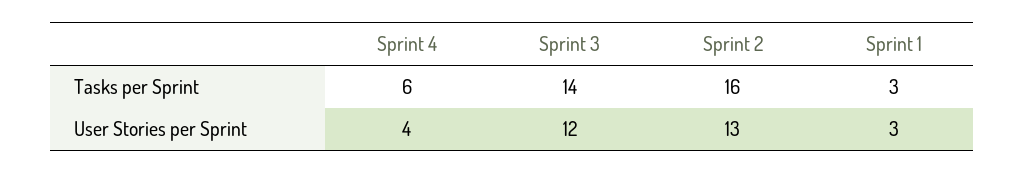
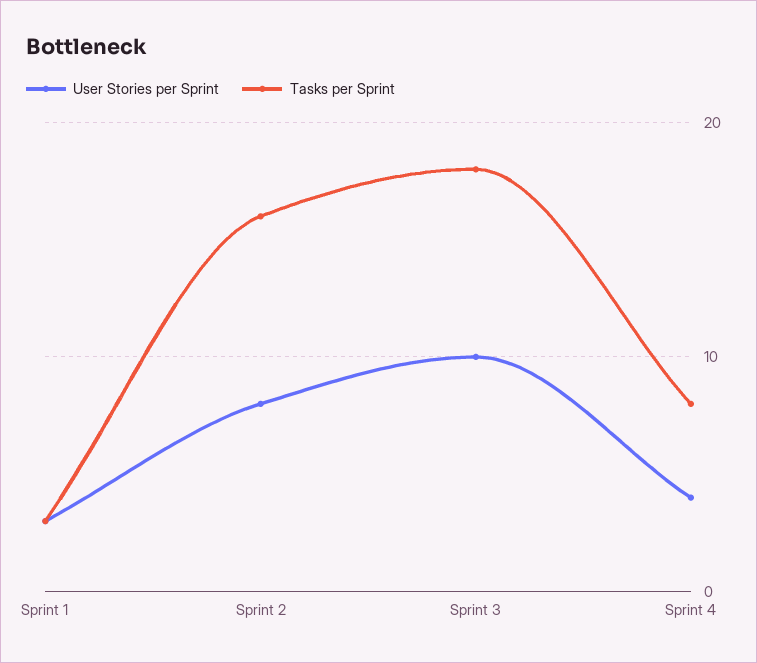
Tasks per Sprint, Sprint 4: 6 -> 8
Tasks per Sprint, Sprint 3: 14 -> 18
User Stories per Sprint, Sprint 3: 12 -> 10
User Stories per Sprint, Sprint 2: 13 -> 8

